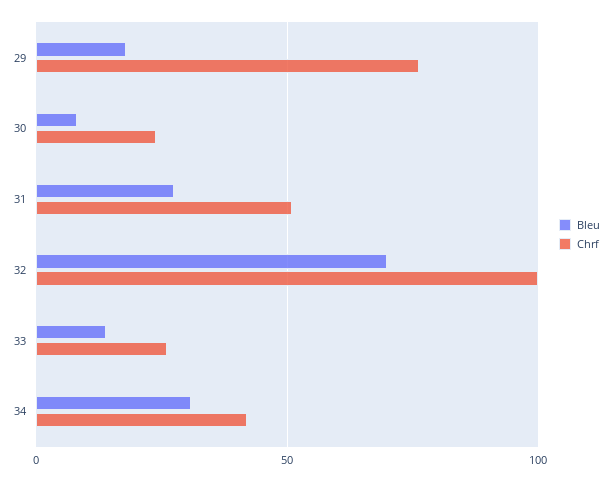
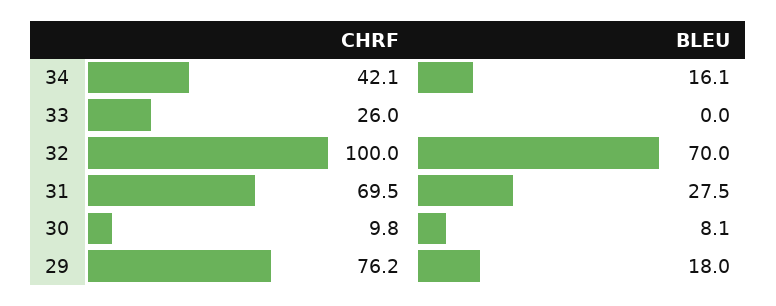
Chrf, 30: 25 -> 9.8
Chrf, 31: 50 -> 69.5
Bleu, 33: 15 -> 0
Bleu, 34: 30 -> 16.1

